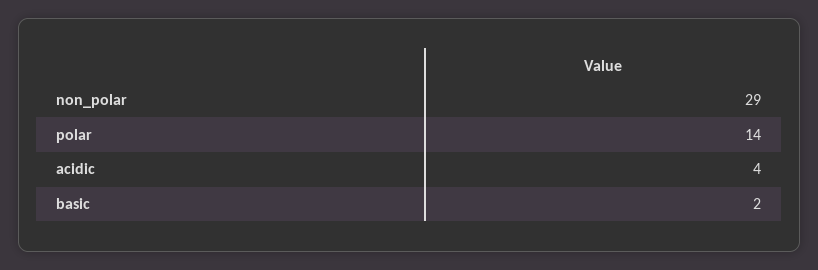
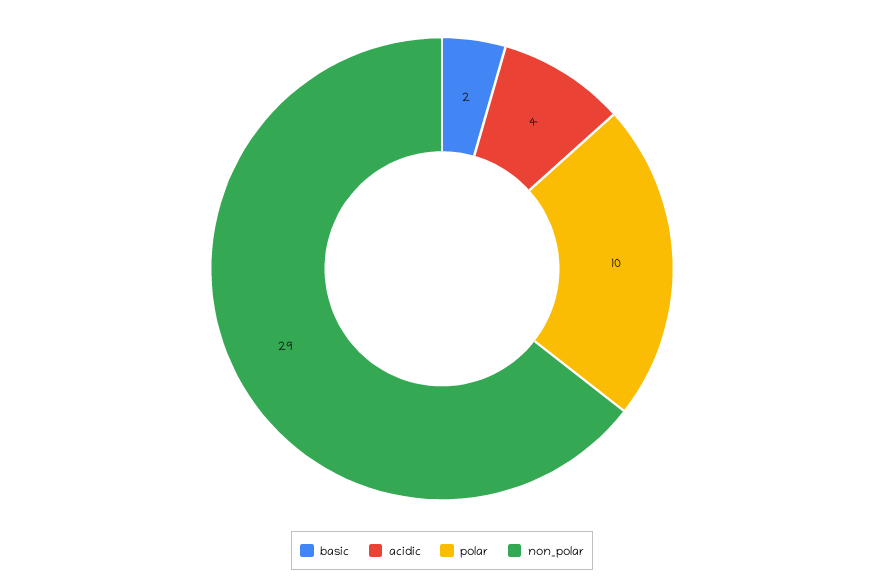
polar: 14 -> 10

